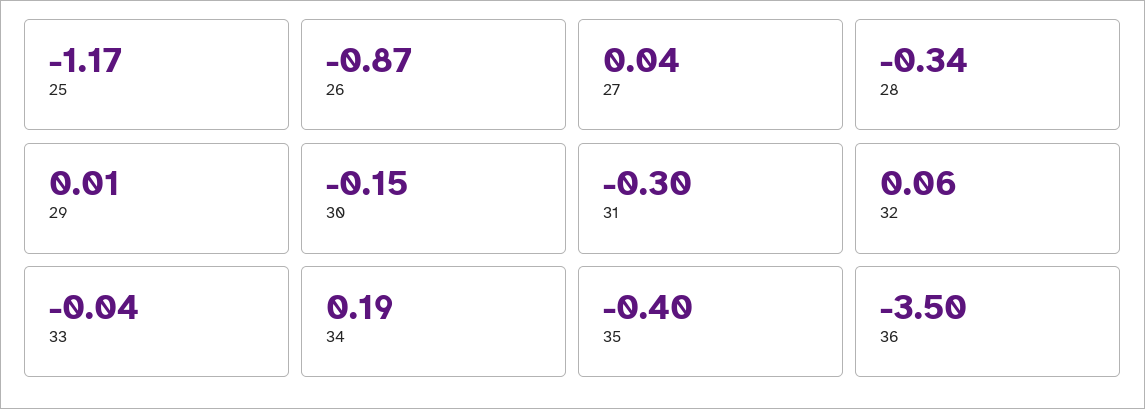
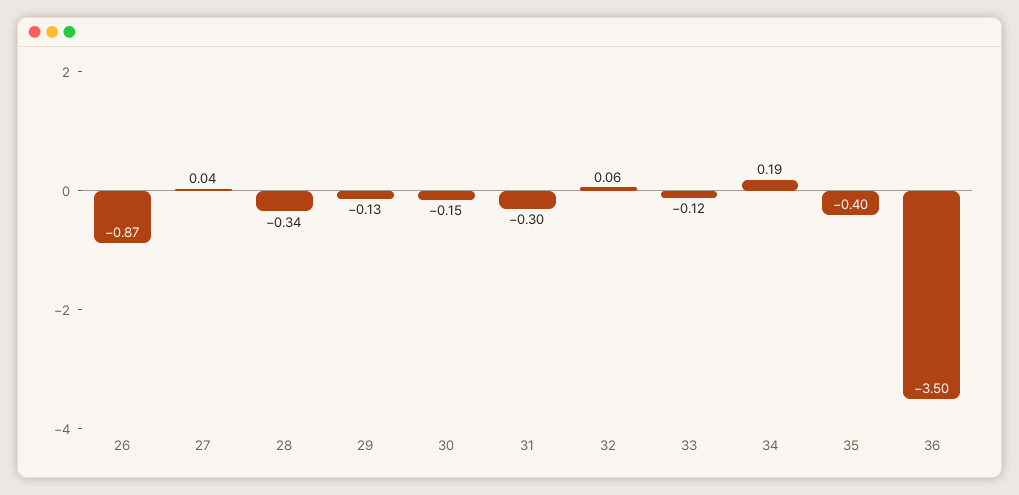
25: -1.17 -> none
29: 0.01 -> -0.13
33: -0.04 -> -0.12

